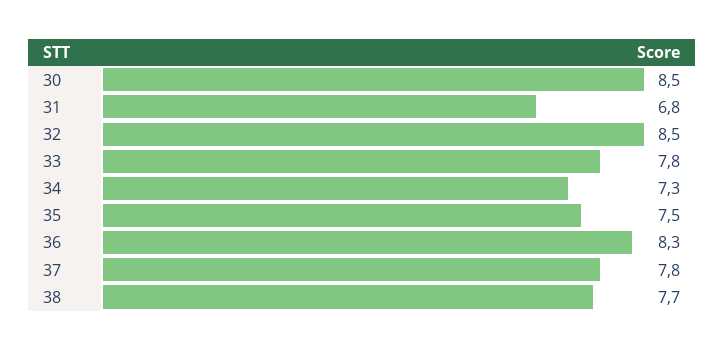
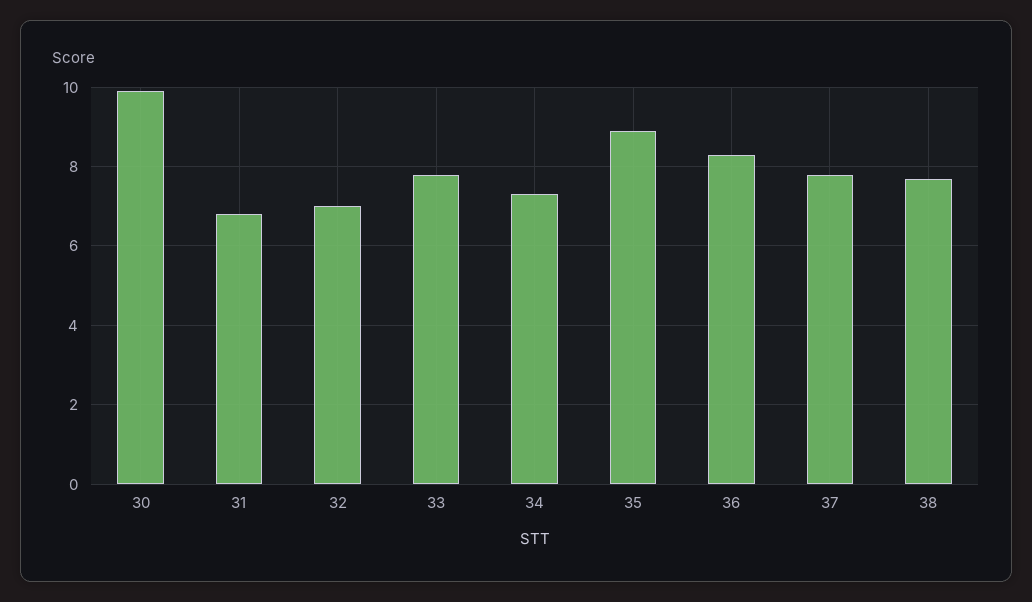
30: 8.5 -> 10
32: 8.5 -> 7
35: 7.5 -> 9

